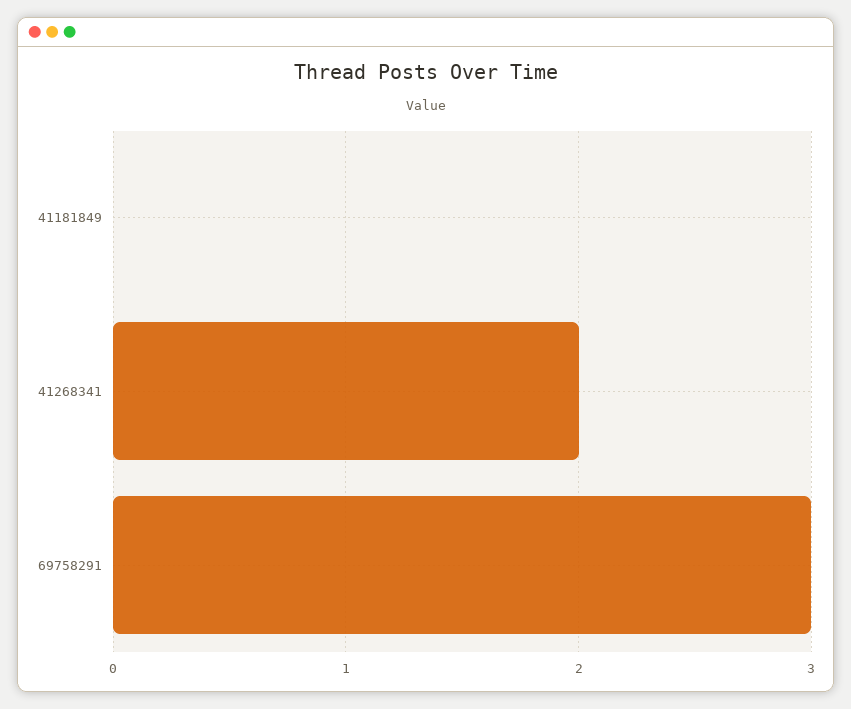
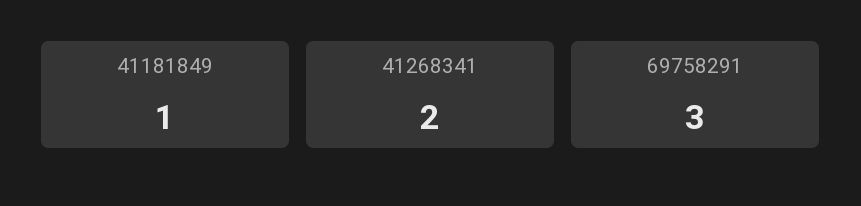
41181849: 0 -> 1

